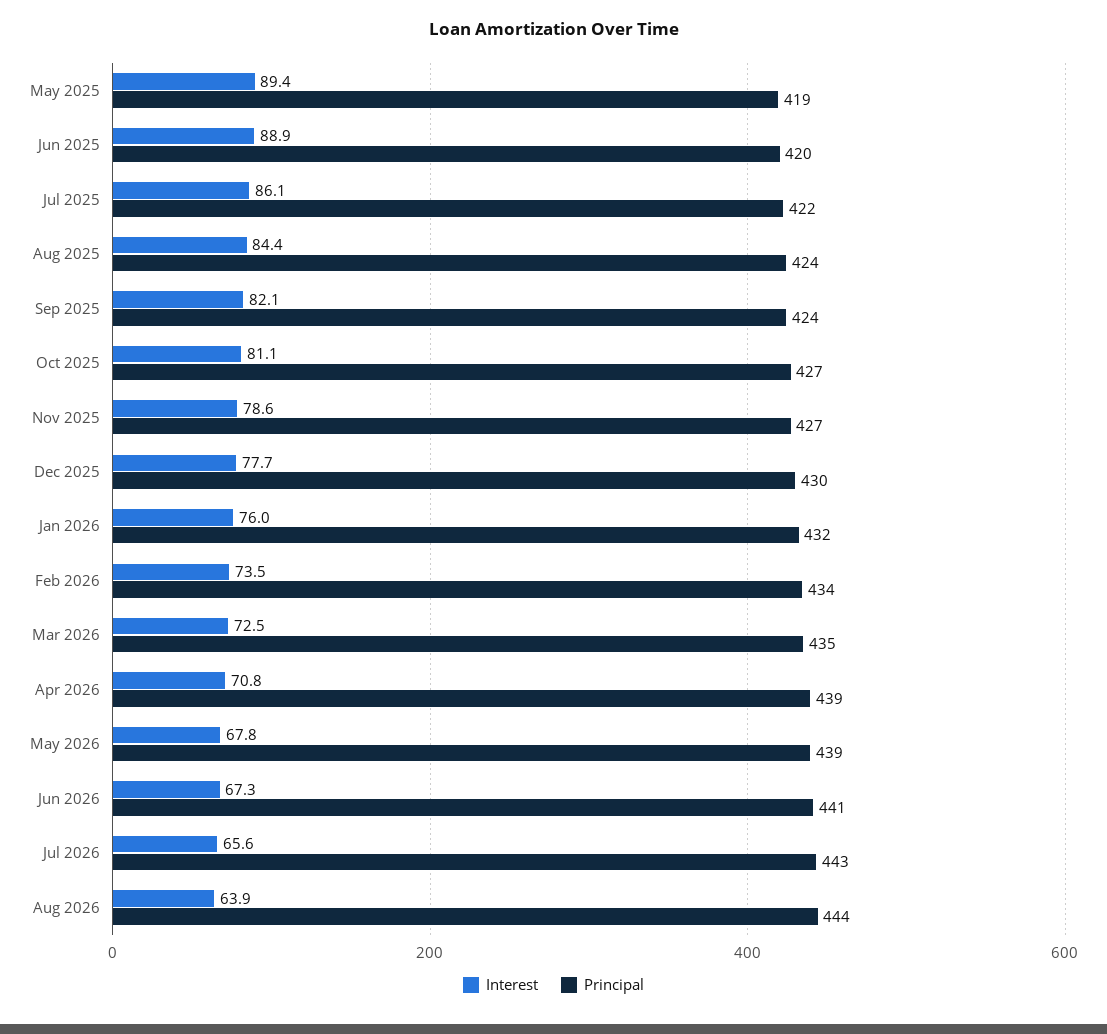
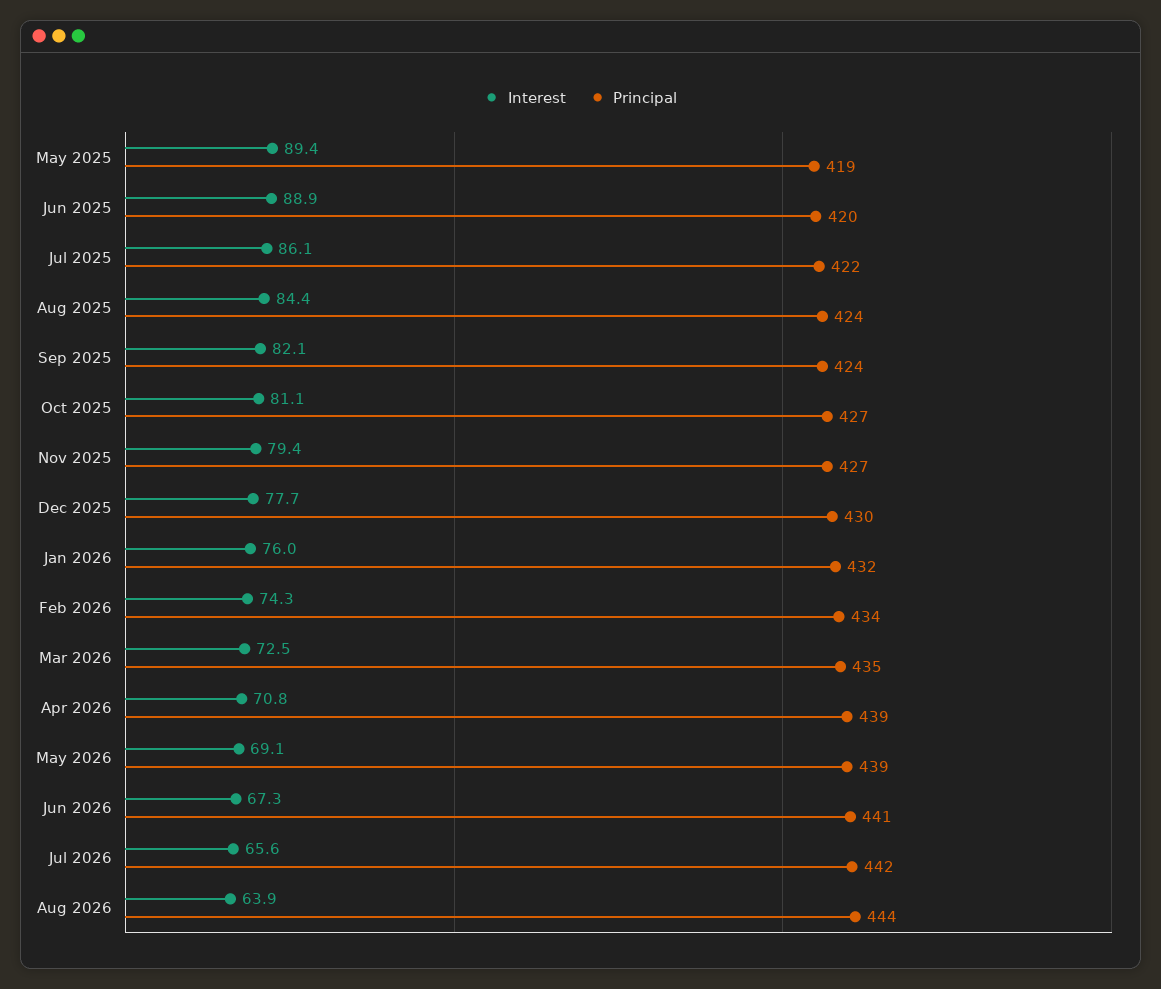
Interest, Nov 2025: 78.6 -> 79.4
Interest, Feb 2026: 73.5 -> 74.3
Interest, May 2026: 67.8 -> 69.1
Principal, Jul 2026: 443 -> 442

